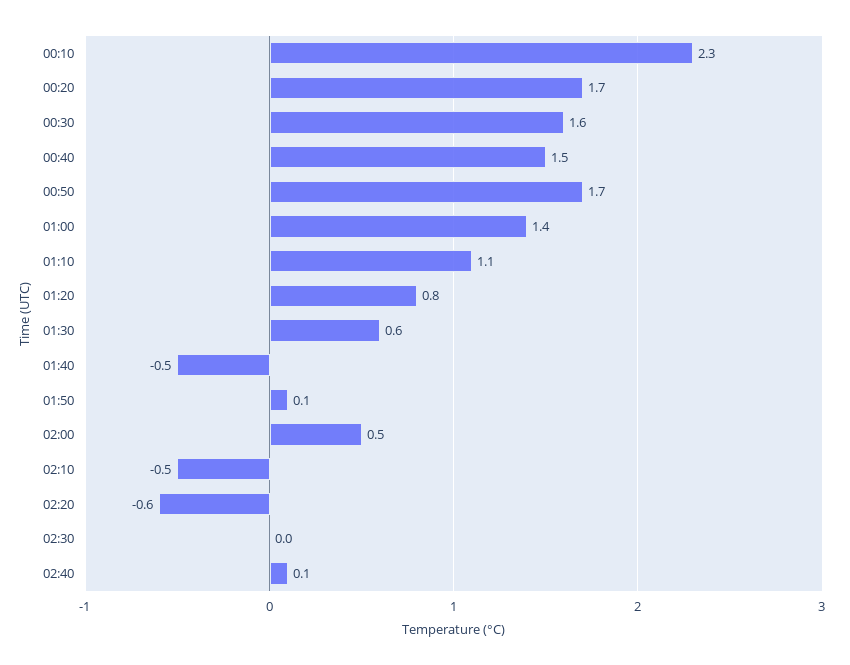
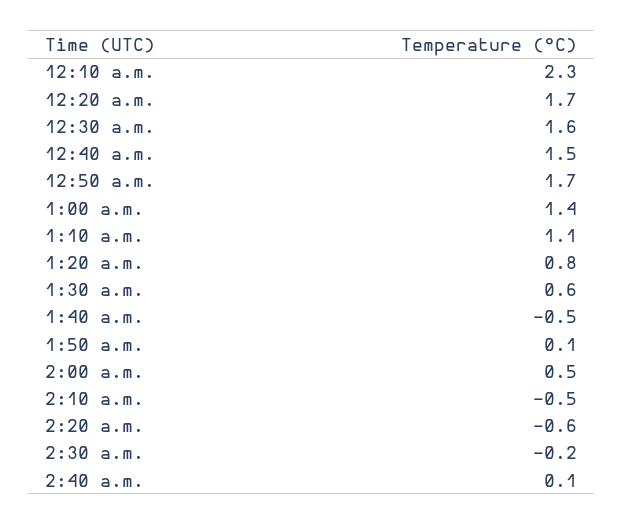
02:30: 0 -> -0.2

